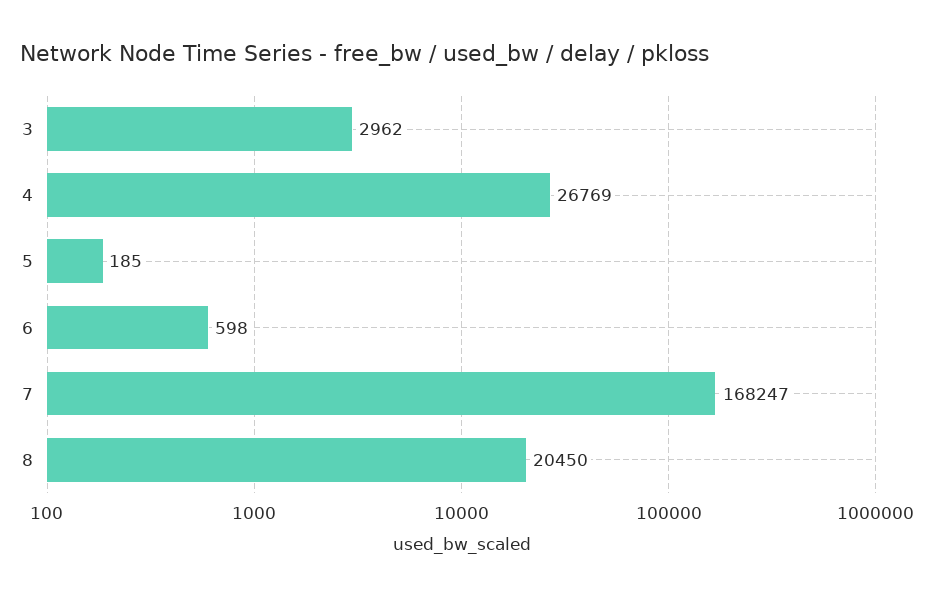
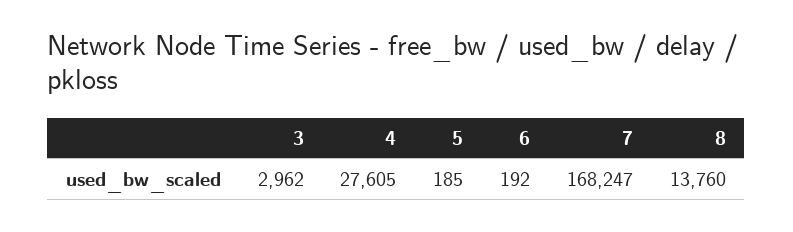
4: 26769 -> 27605
6: 598 -> 192
8: 20450 -> 13760

